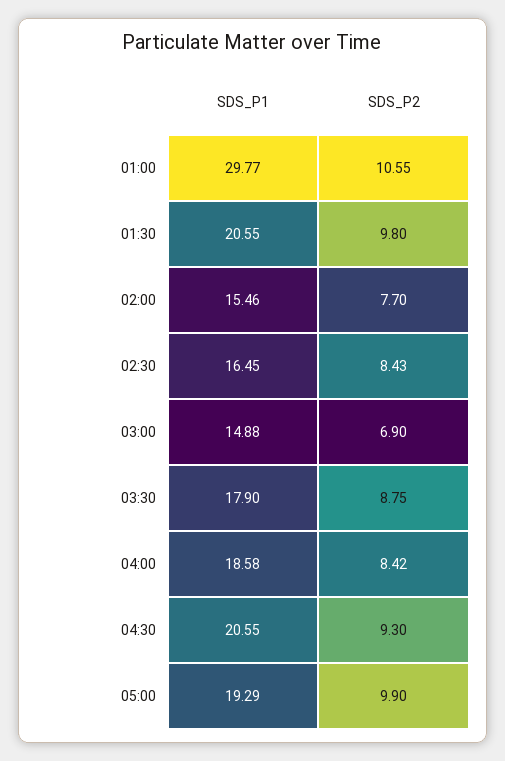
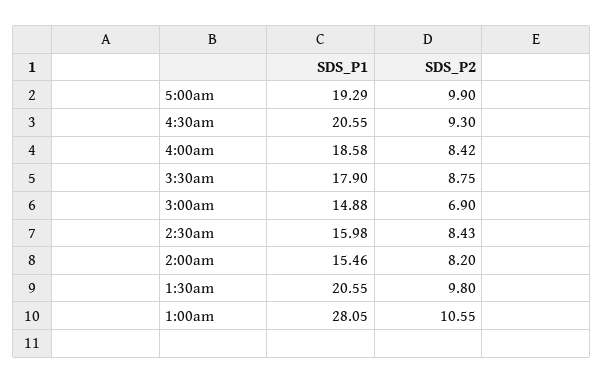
SDS_P1, 01:00: 29.77 -> 28.05
SDS_P2, 02:00: 7.7 -> 8.2
SDS_P1, 02:30: 16.45 -> 15.98

